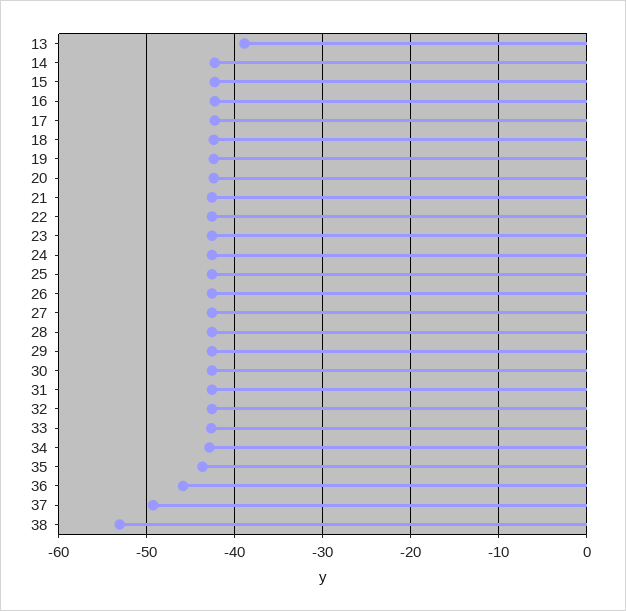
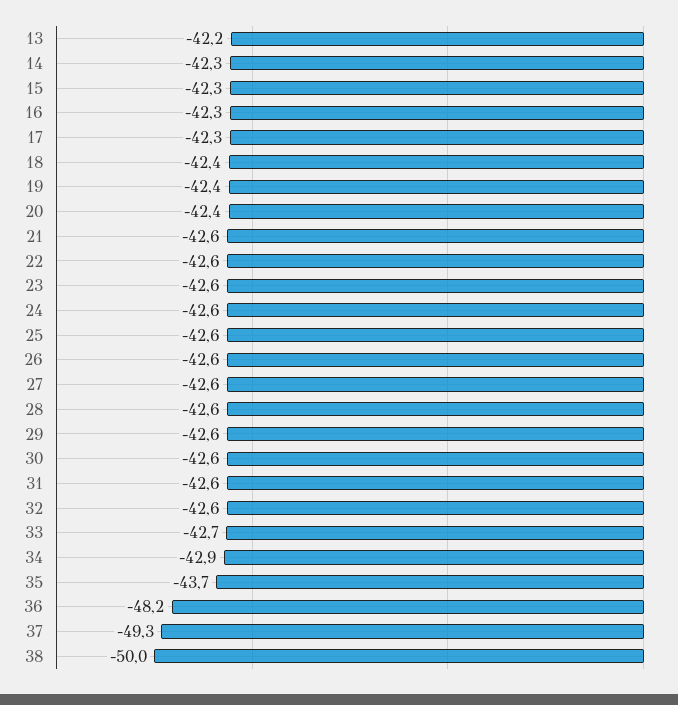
13: -39 -> -42.2
36: -46 -> -48.2
38: -53 -> -50

